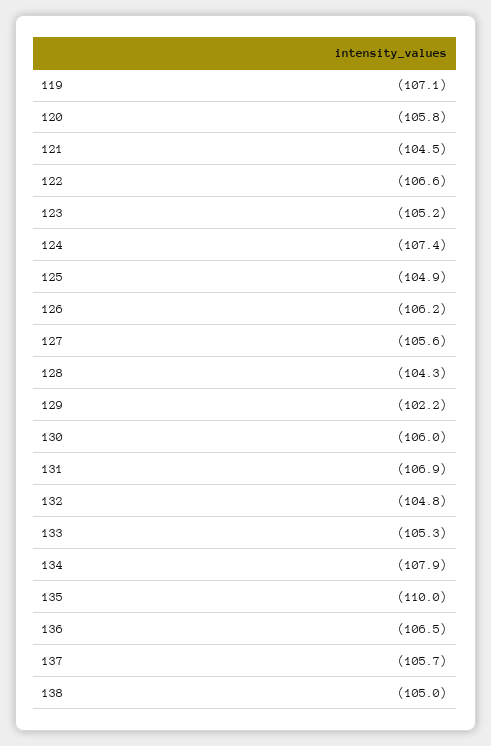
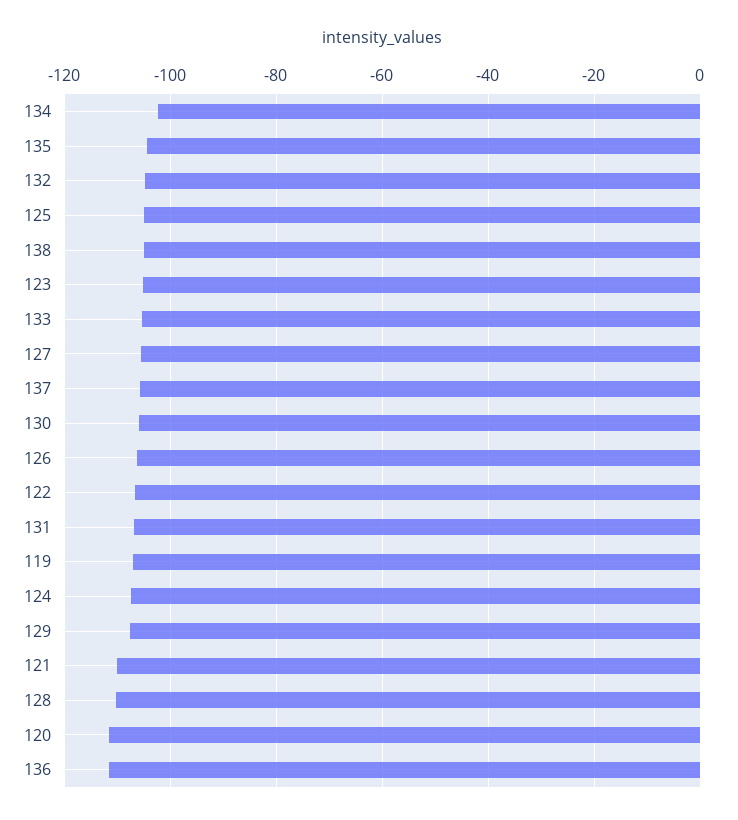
120: -105.8 -> -112
121: -104.5 -> -110
128: -104.3 -> -110
129: -102.2 -> -108
134: -107.9 -> -102
135: -110 -> -104
136: -106.5 -> -112

